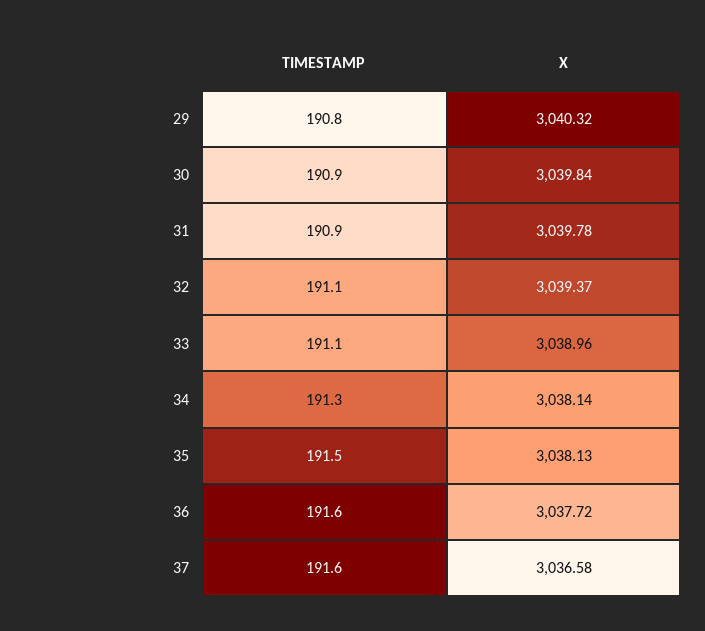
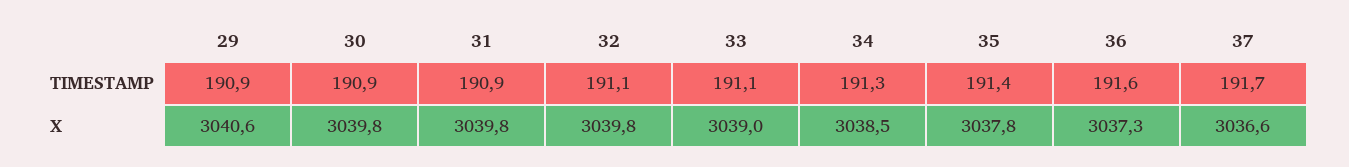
TIMESTAMP, 29: 190.8 -> 190.9
X, 29: 3040.32 -> 3040.6
X, 32: 3039.37 -> 3039.8
X, 34: 3038.14 -> 3038.5
TIMESTAMP, 35: 191.5 -> 191.4
X, 35: 3038.13 -> 3037.8
X, 36: 3037.72 -> 3037.3
TIMESTAMP, 37: 191.6 -> 191.7

